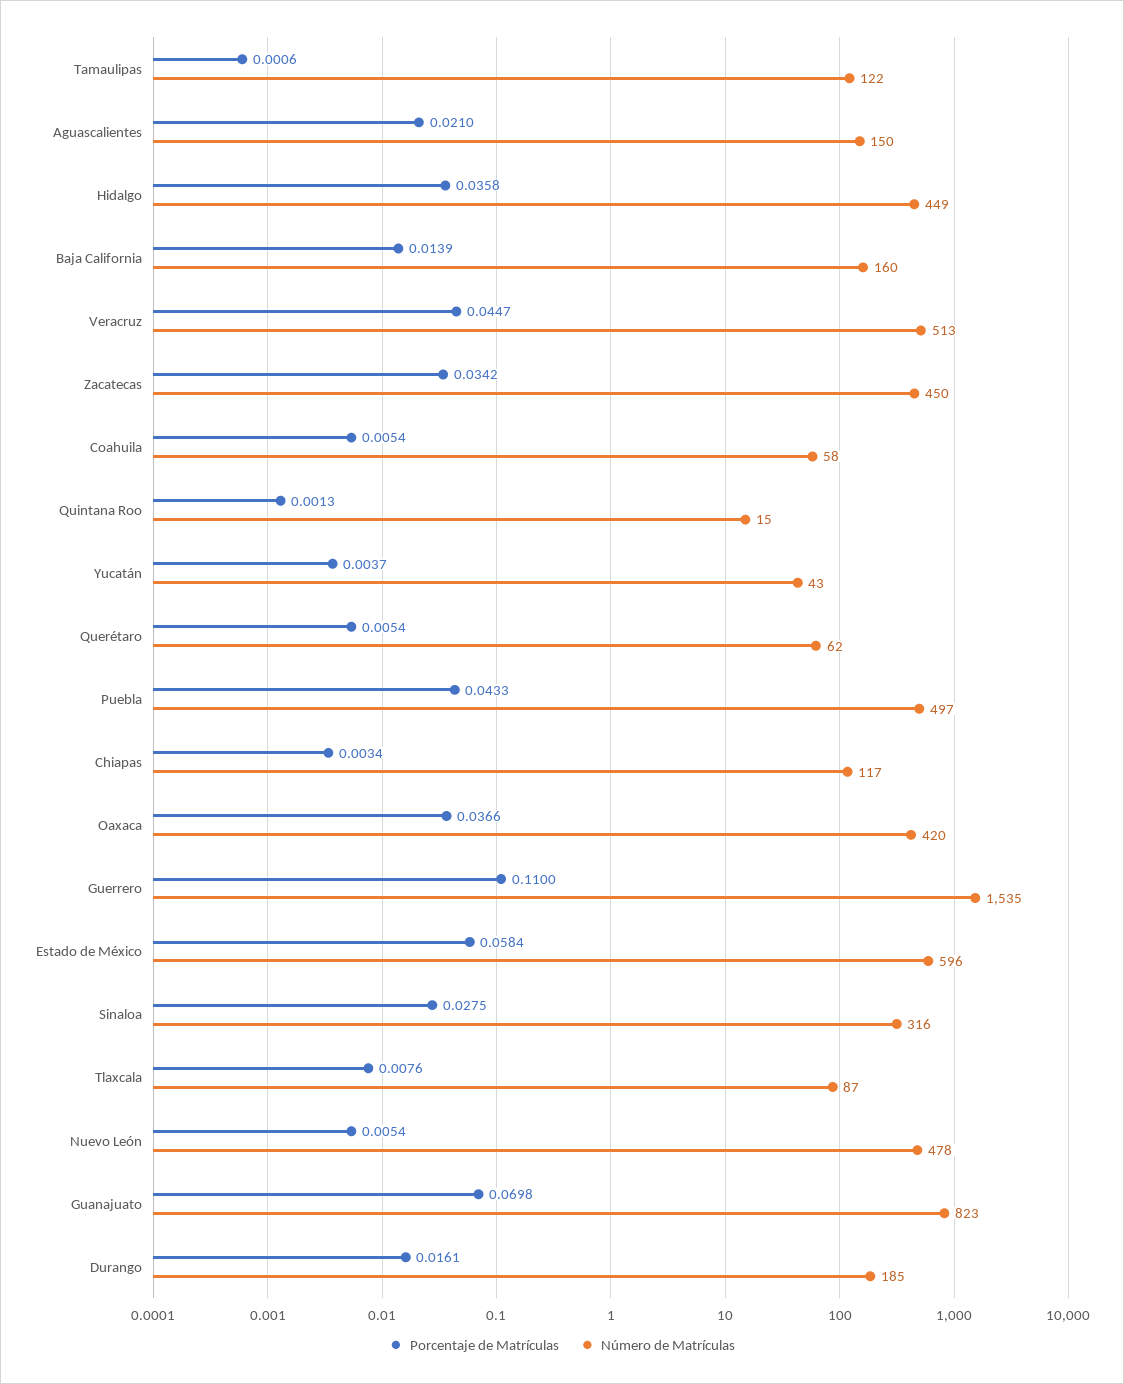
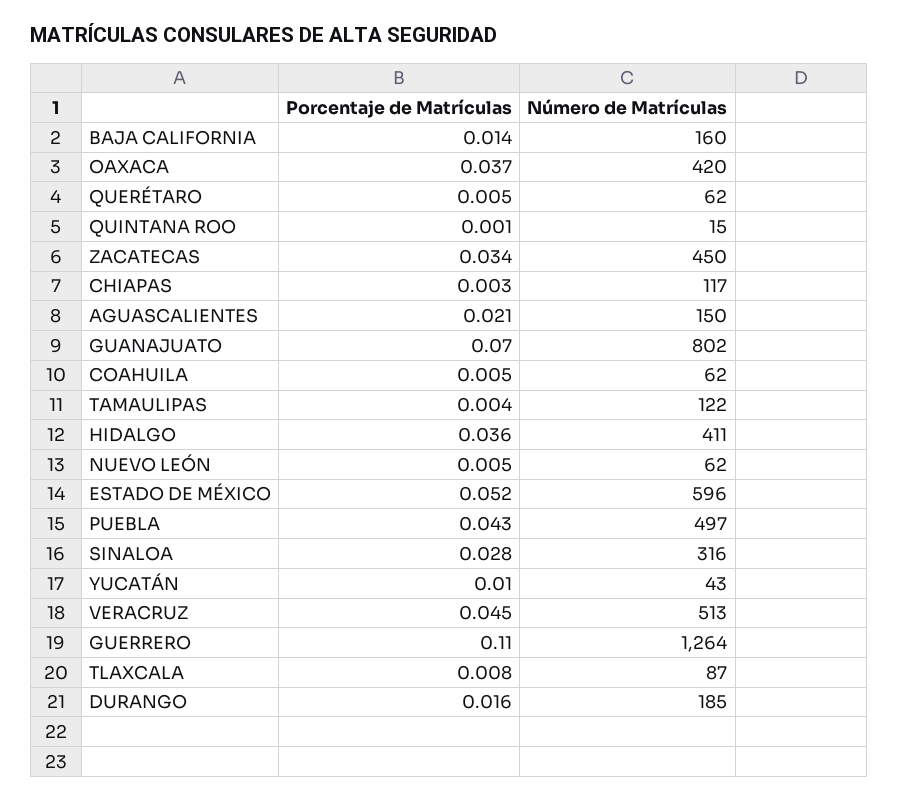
Porcentaje de Matrículas, Tamaulipas: 0.0006 -> 0.004
Número de Matrículas, Hidalgo: 449 -> 411
Número de Matrículas, Coahuila: 58 -> 62
Porcentaje de Matrículas, Yucatán: 0.0037 -> 0.01
Número de Matrículas, Guerrero: 1535 -> 1264
Porcentaje de Matrículas, Estado de México: 0.0584 -> 0.052
Número de Matrículas, Nuevo León: 478 -> 62
Número de Matrículas, Guanajuato: 823 -> 802

